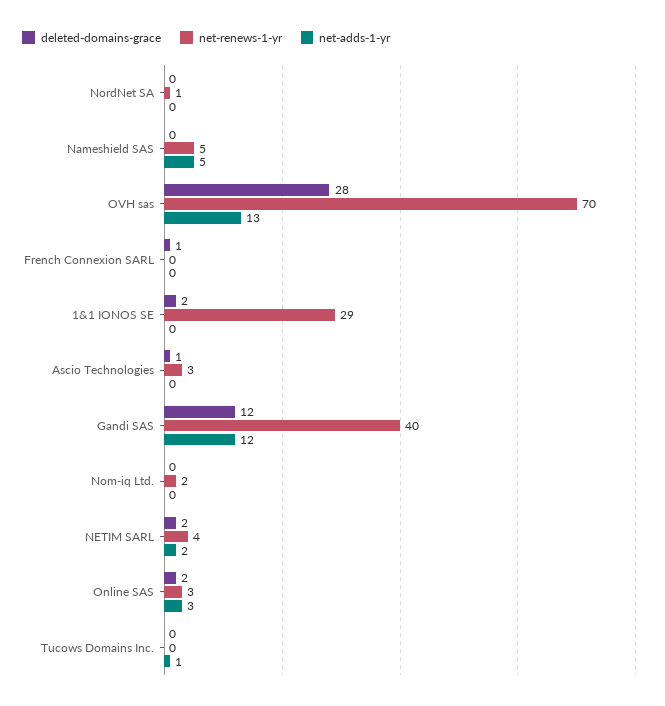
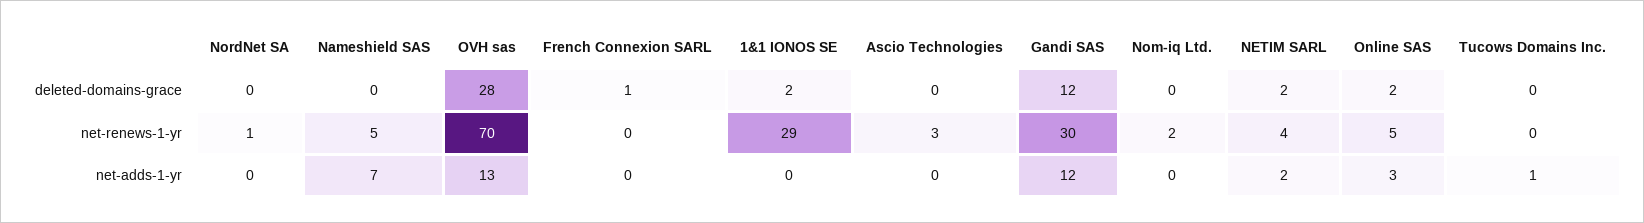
net-adds-1-yr, Nameshield SAS: 5 -> 7
deleted-domains-grace, Ascio Technologies: 1 -> 0
net-renews-1-yr, Gandi SAS: 40 -> 30
net-renews-1-yr, Online SAS: 3 -> 5

